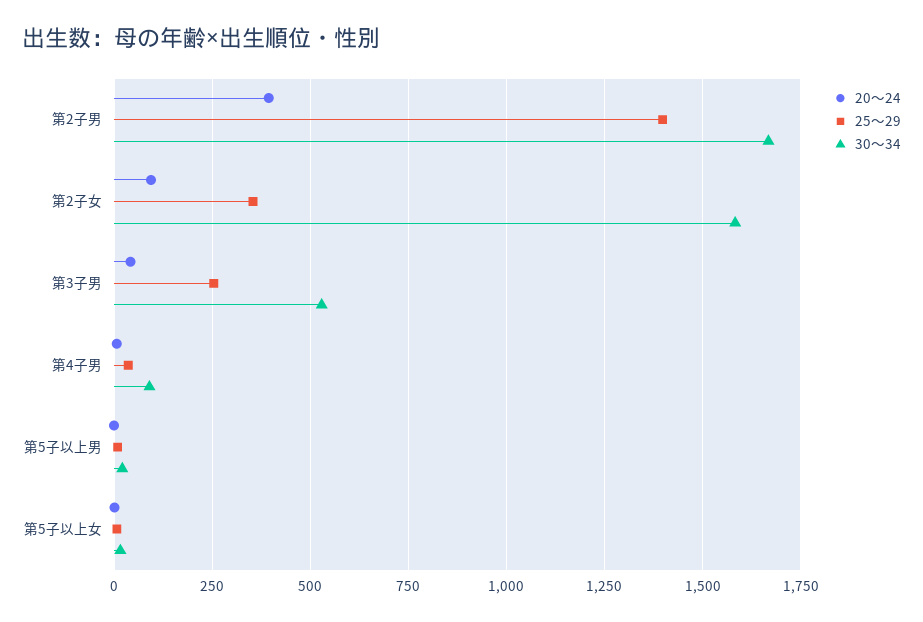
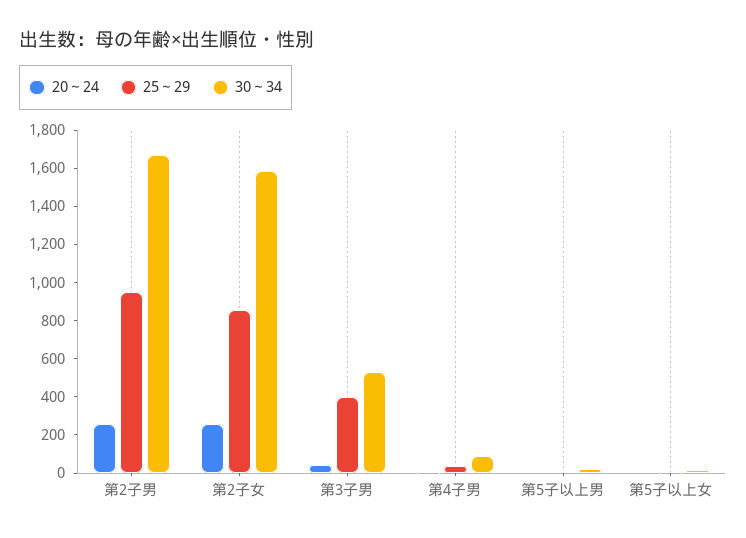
20～24, 第2子男: 400 -> 250
25～29, 第2子男: 1400 -> 950
20～24, 第2子女: 100 -> 250
25～29, 第2子女: 350 -> 850
25～29, 第3子男: 250 -> 400

